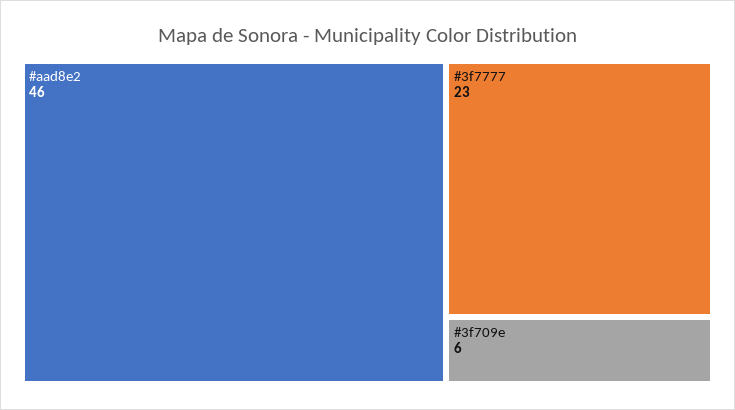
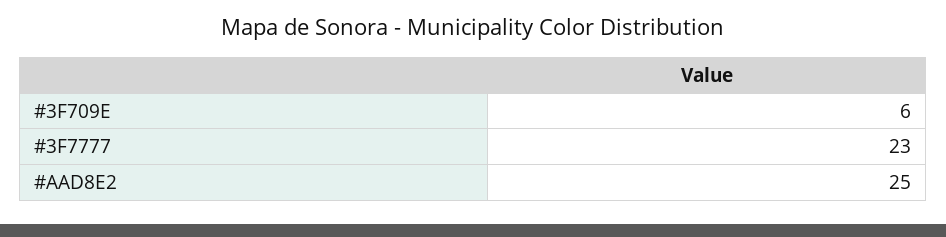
#aad8e2: 46 -> 25

